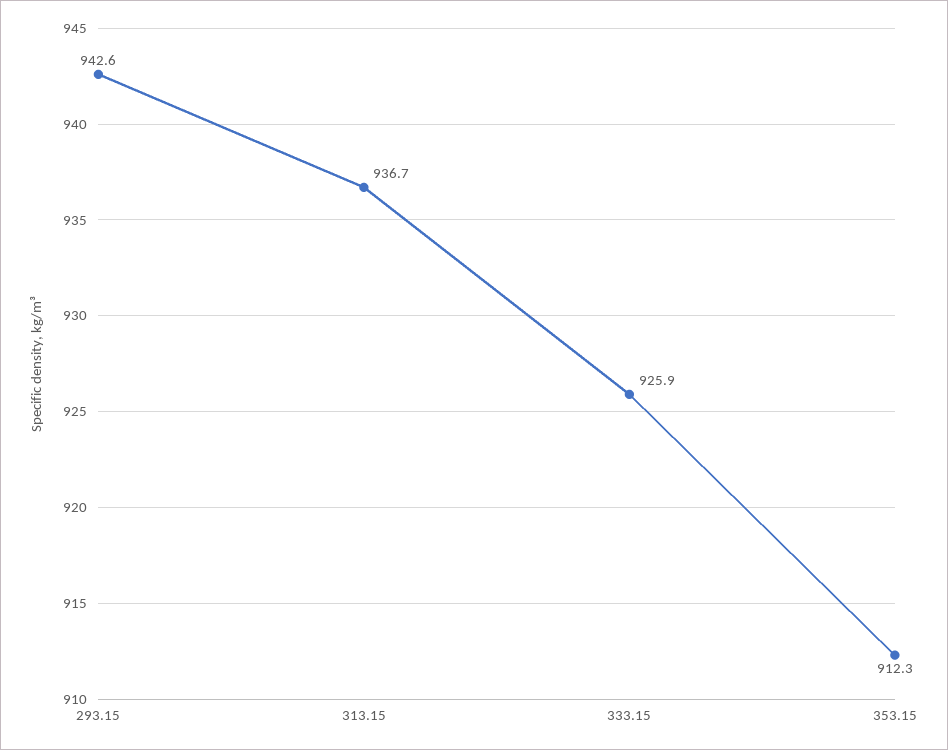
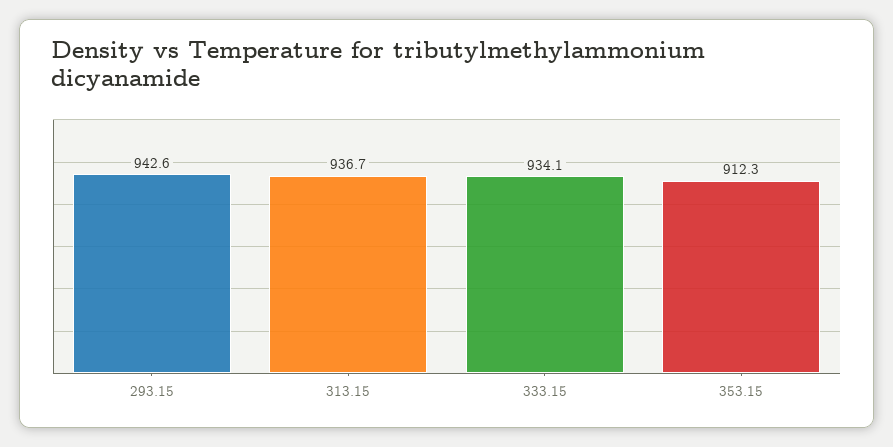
333.15: 925.9 -> 934.1

